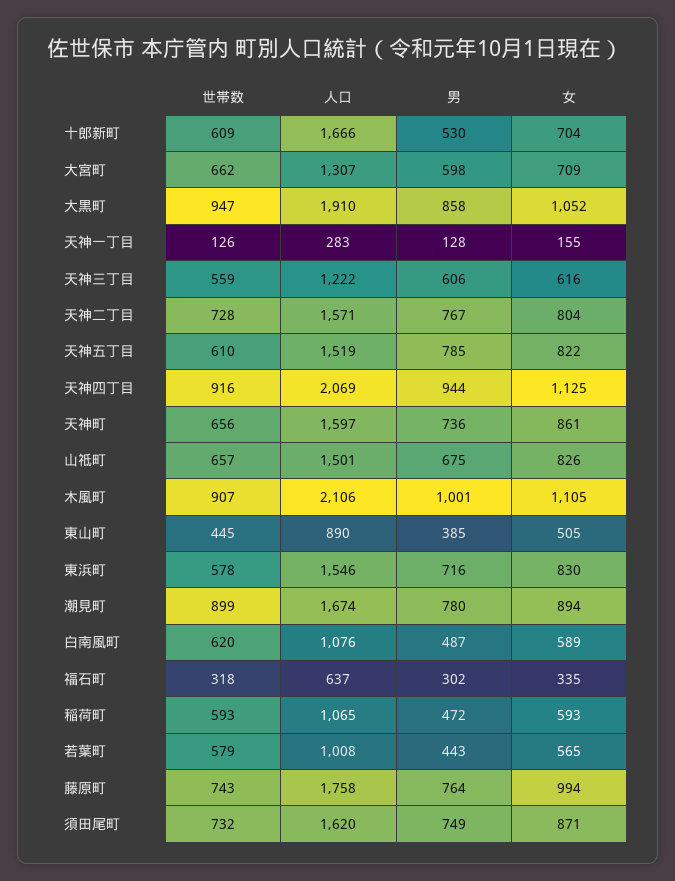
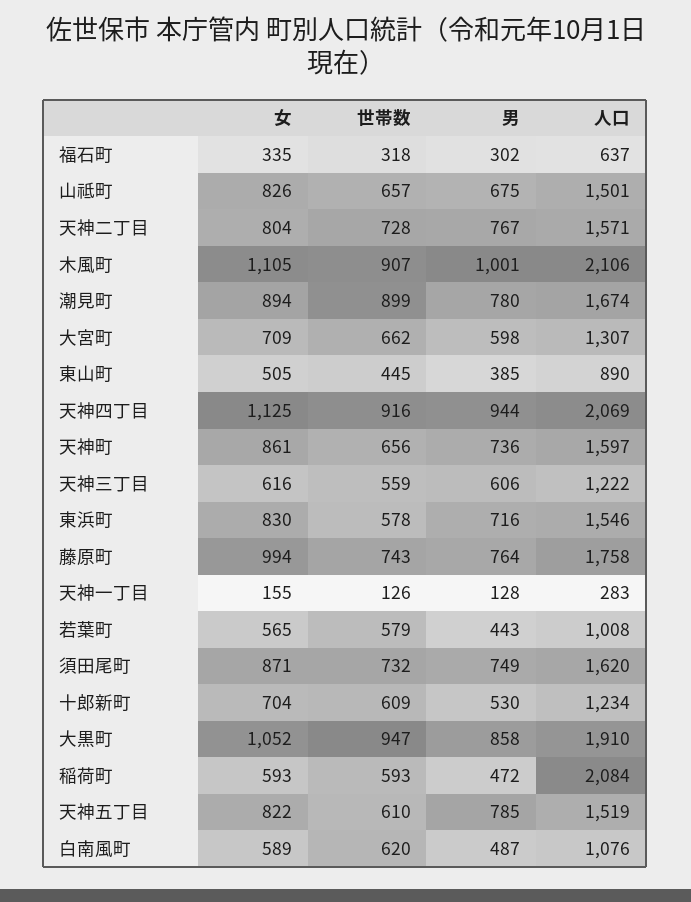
人口, 十郎新町: 1666 -> 1234
人口, 稲荷町: 1065 -> 2084

